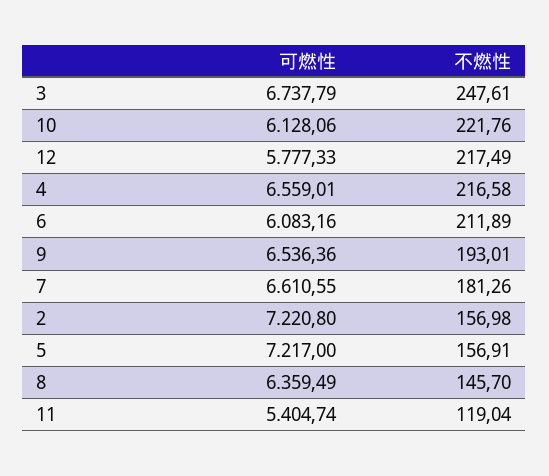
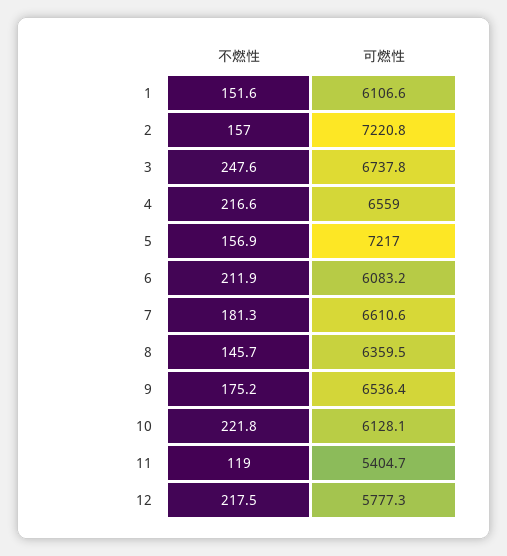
不燃性, 9: 193.01 -> 175.2
不燃性, 1: none -> 151.6
可燃性, 1: none -> 6106.6

